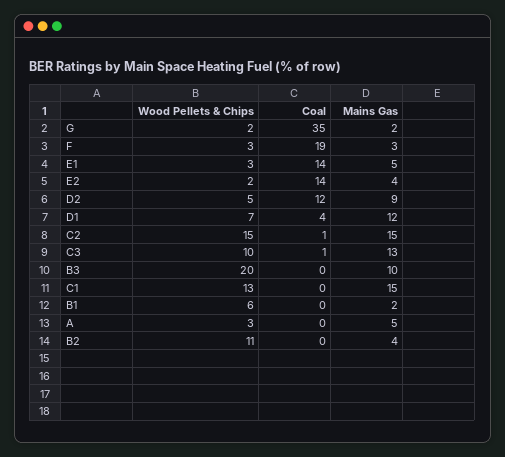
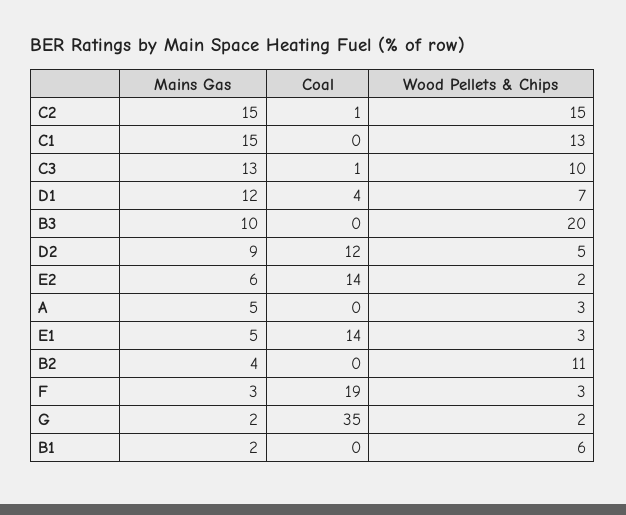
Mains Gas, E2: 4 -> 6

